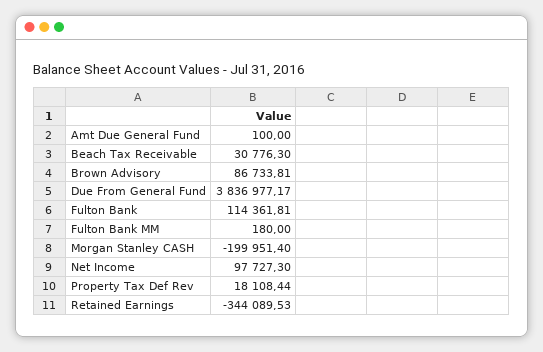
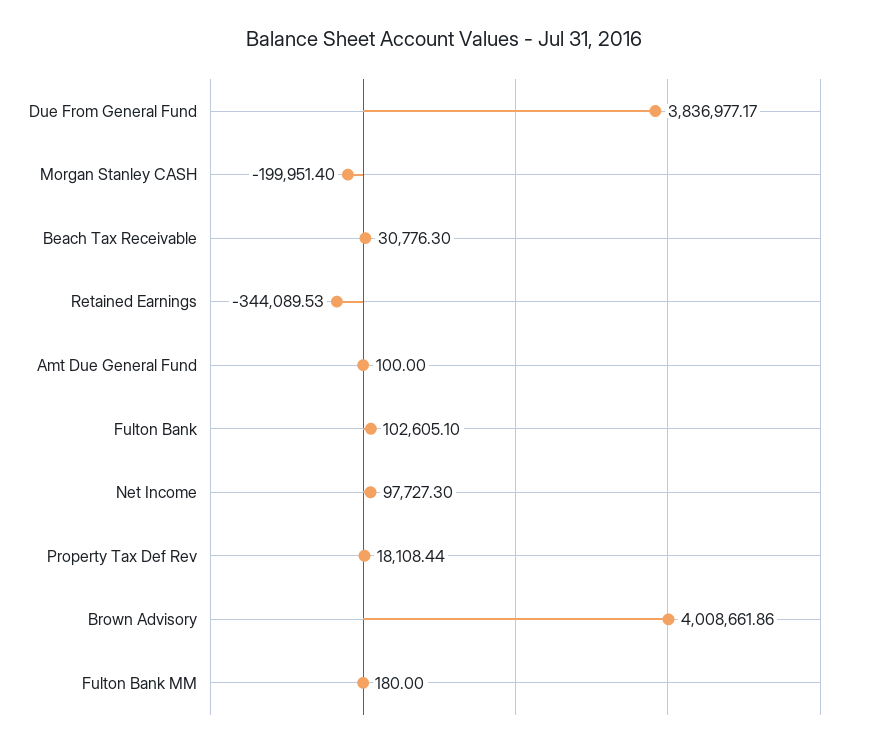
Brown Advisory: 86733.81 -> 4008661.86
Fulton Bank: 114361.81 -> 102605.1

